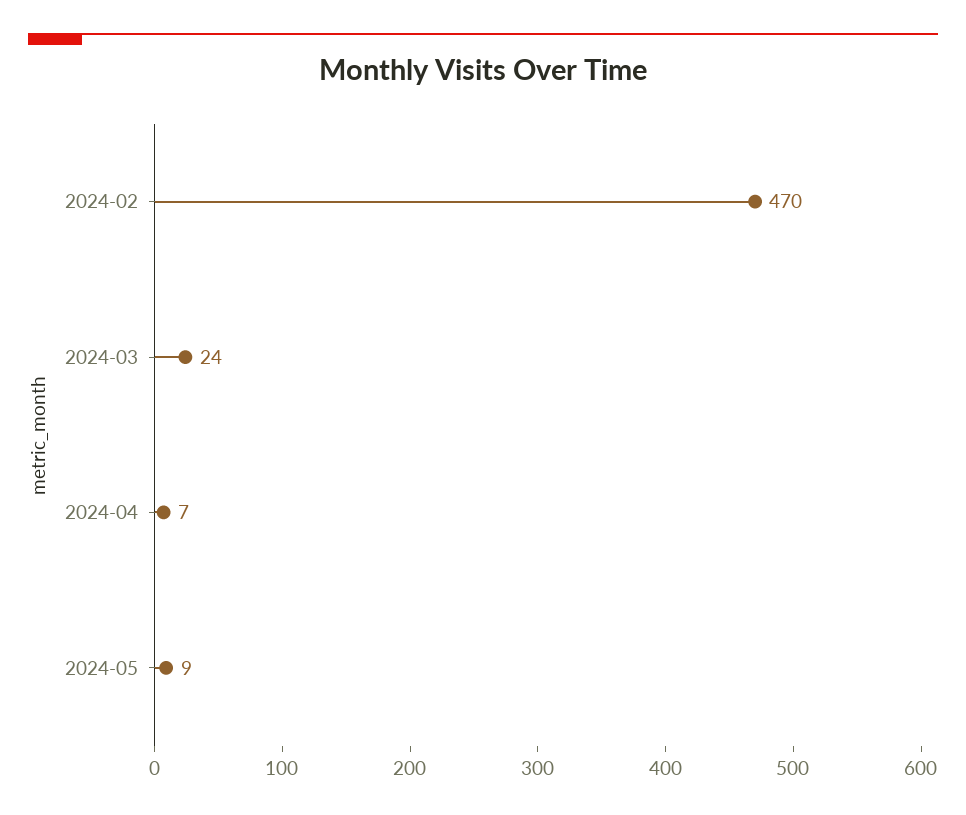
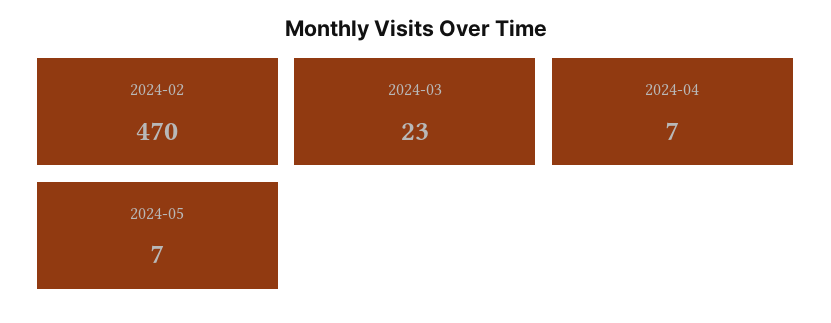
2024-03: 24 -> 23
2024-05: 9 -> 7

